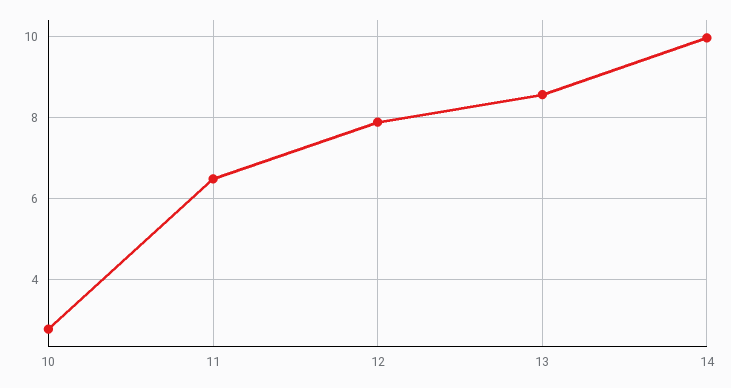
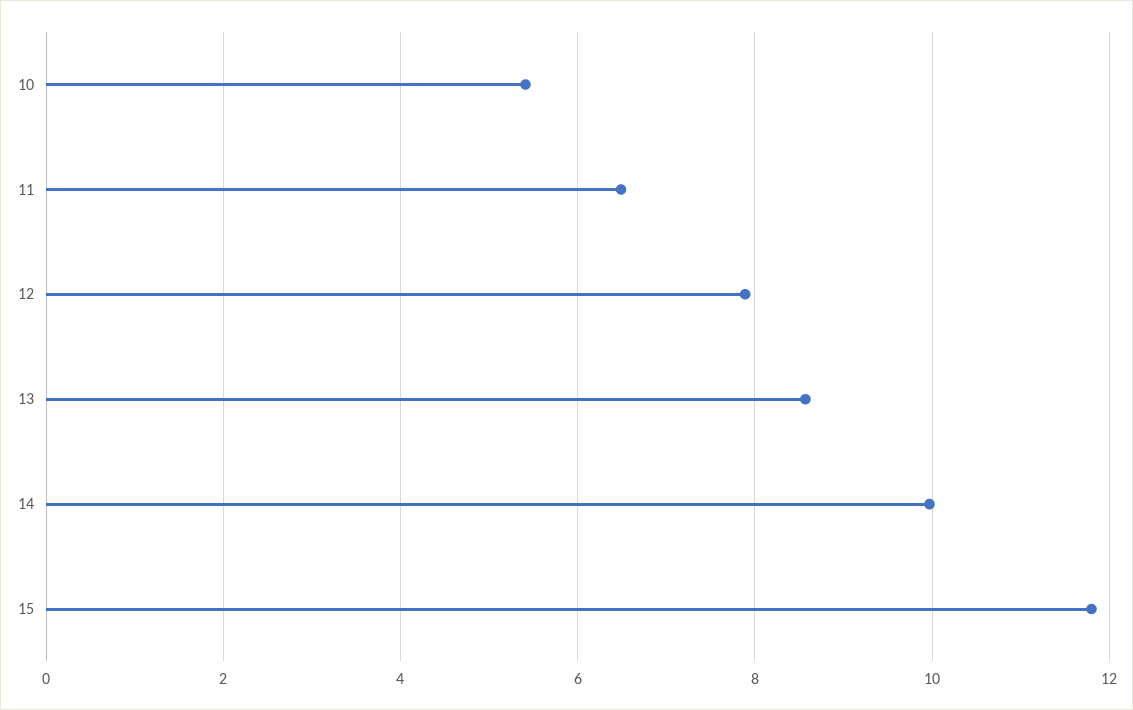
10: 2.8 -> 5.4
15: none -> 11.8

